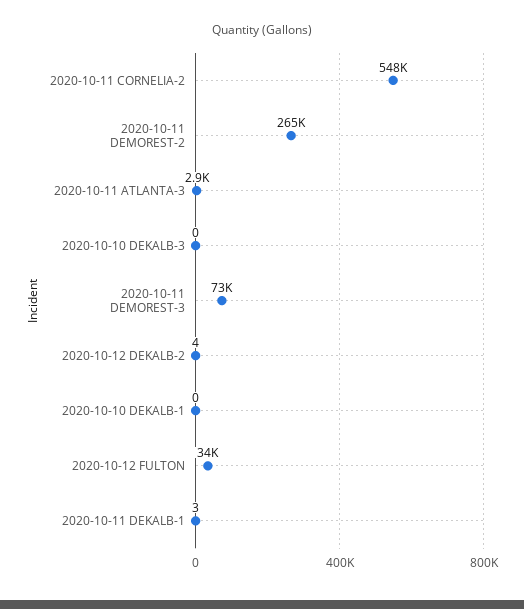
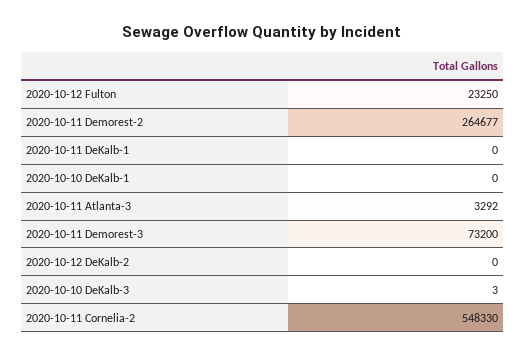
2020-10-11 ATLANTA-3: 2900 -> 3292
2020-10-10 DEKALB-3: 0 -> 3
2020-10-12 DEKALB-2: 4 -> 0
2020-10-12 FULTON: 34000 -> 23250
2020-10-11 DEKALB-1: 3 -> 0

